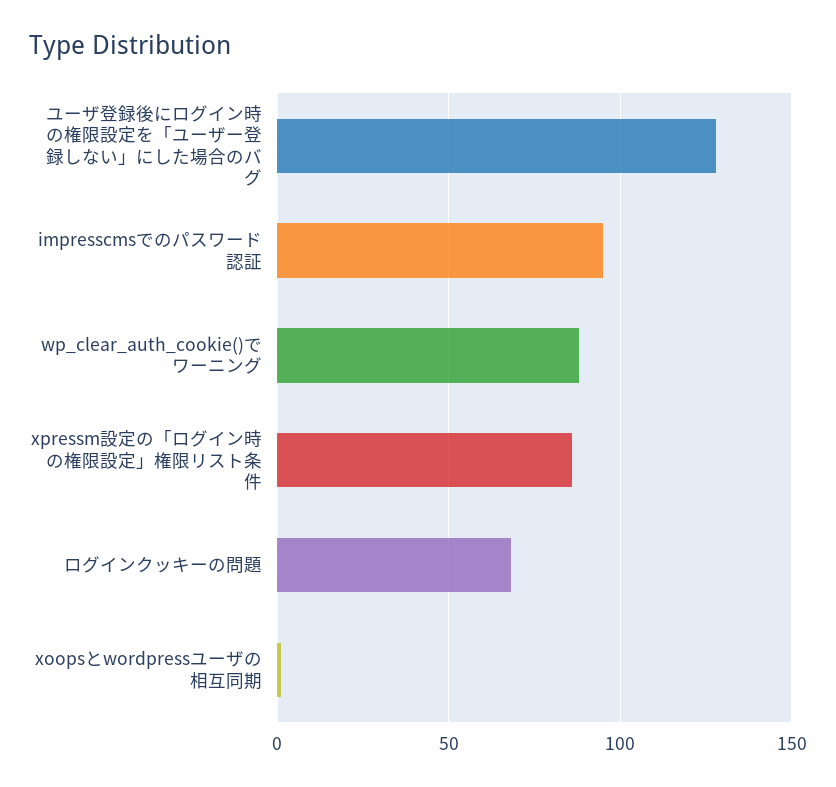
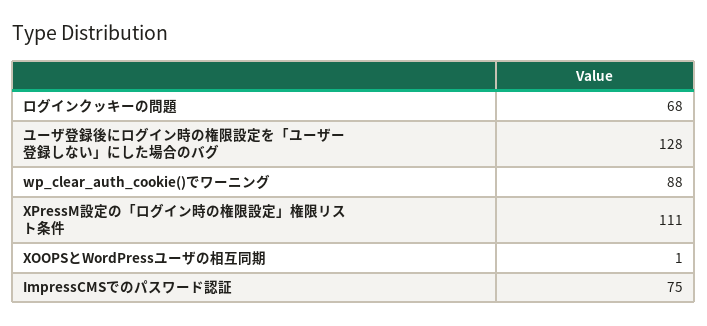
impresscmsでのパスワード認証: 95 -> 75
xpressm設定の「ログイン時の権限設定」権限リスト条件: 85 -> 111

